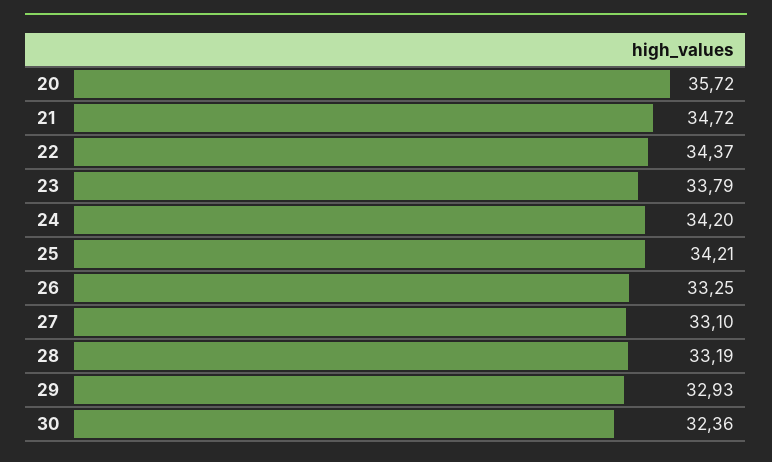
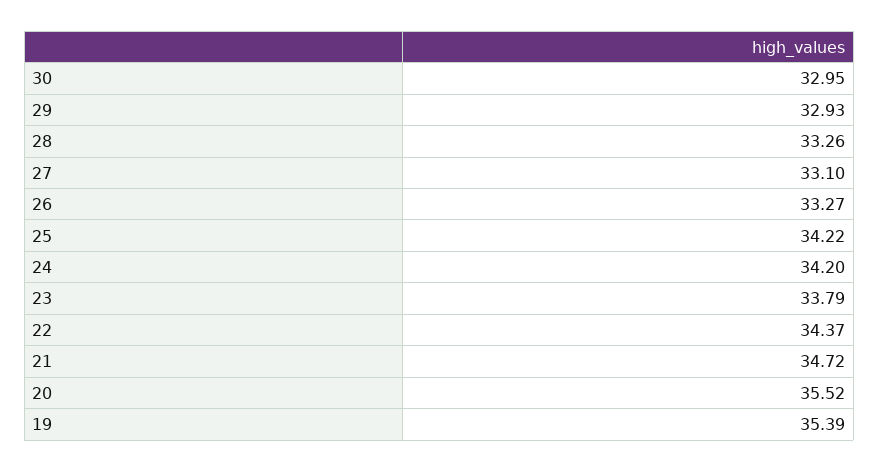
20: 35.72 -> 35.52
25: 34.21 -> 34.22
26: 33.25 -> 33.27
28: 33.19 -> 33.26
30: 32.36 -> 32.95
19: none -> 35.39

